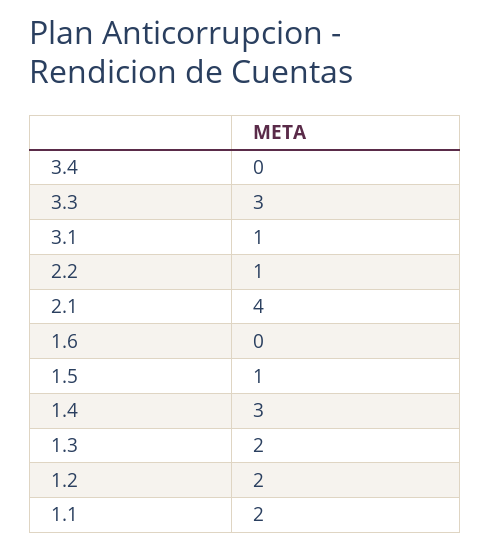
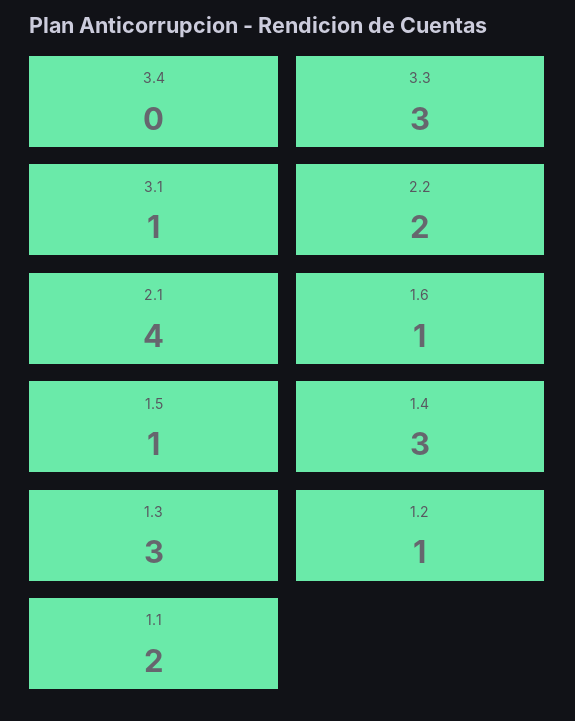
2.2: 1 -> 2
1.6: 0 -> 1
1.3: 2 -> 3
1.2: 2 -> 1

